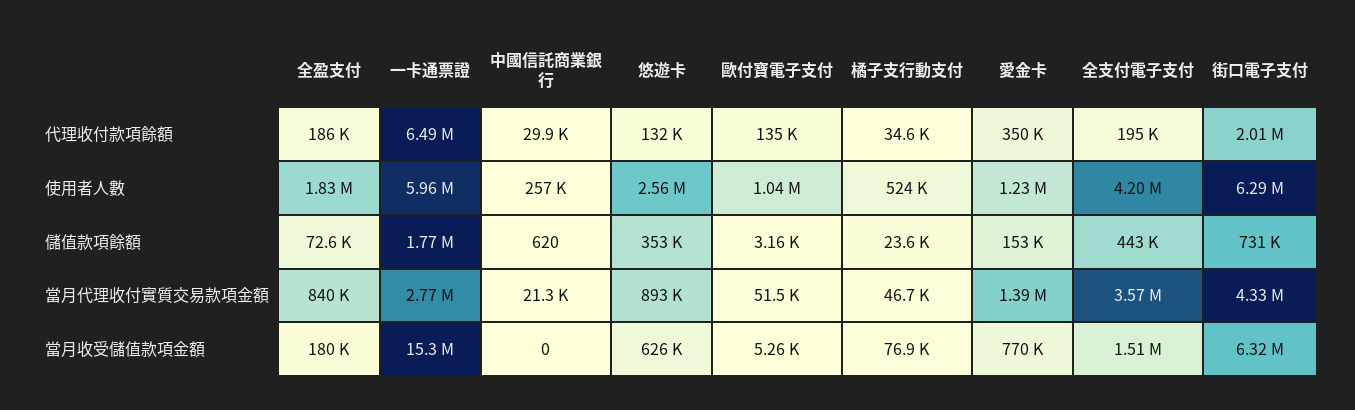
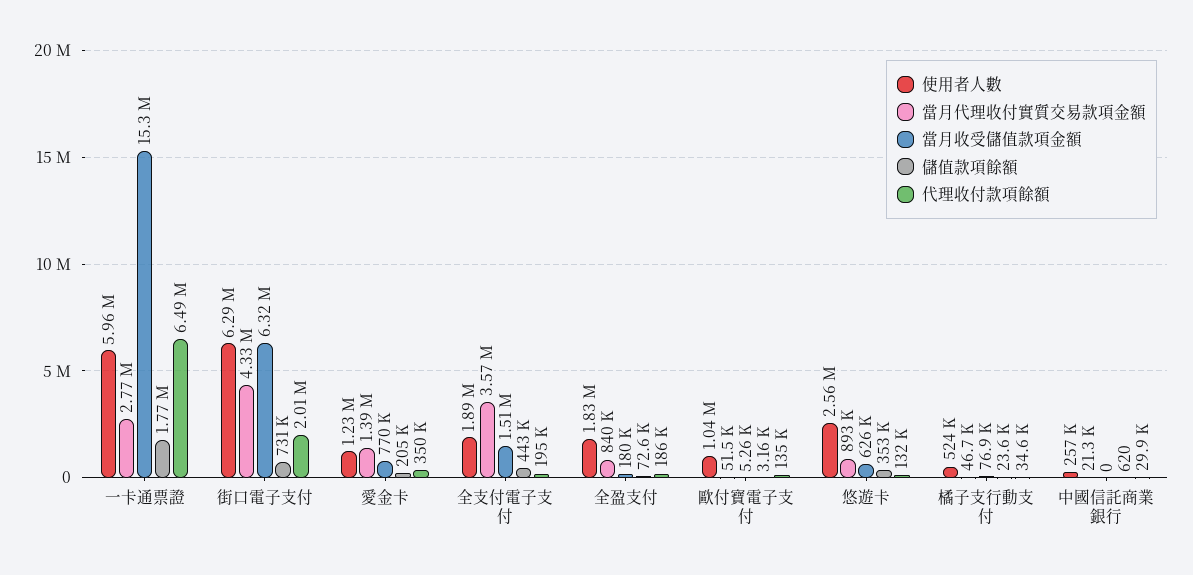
使用者人數, 全支付電子支付: 4200000 -> 1890000
儲值款項餘額, 愛金卡: 153000 -> 205000

